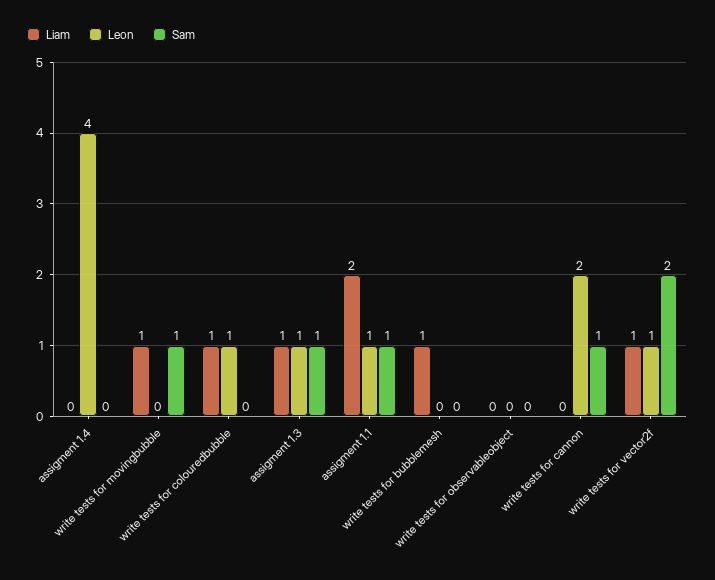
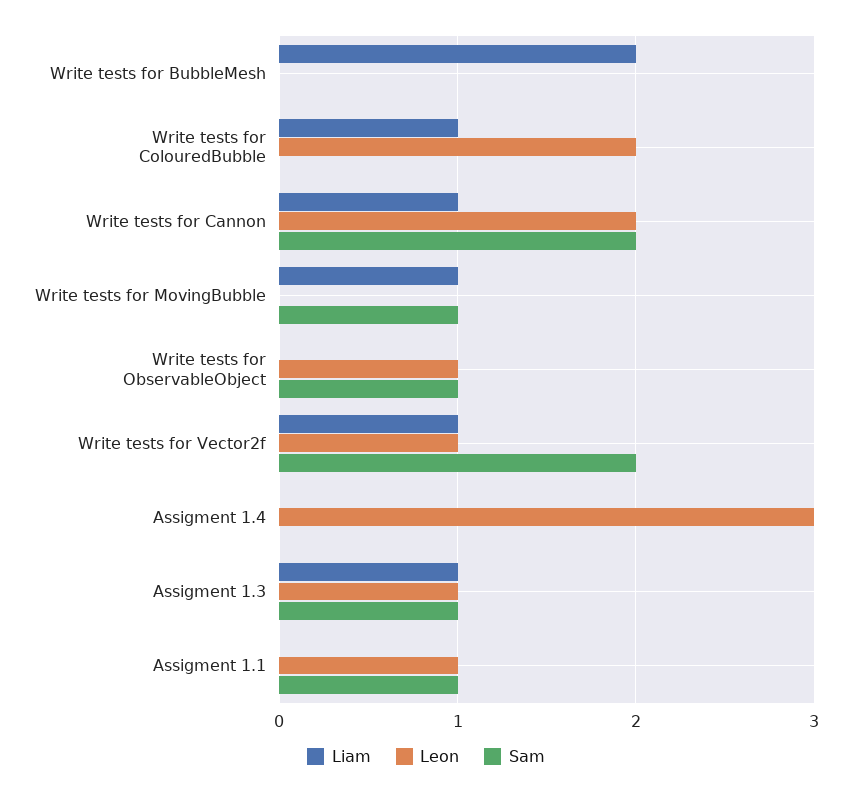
Leon, assigment 1.4: 4 -> 3
Leon, write tests for colouredbubble: 1 -> 2
Liam, assigment 1.1: 2 -> 0
Liam, write tests for bubblemesh: 1 -> 2
Leon, write tests for observableobject: 0 -> 1
Sam, write tests for observableobject: 0 -> 1
Liam, write tests for cannon: 0 -> 1
Sam, write tests for cannon: 1 -> 2

